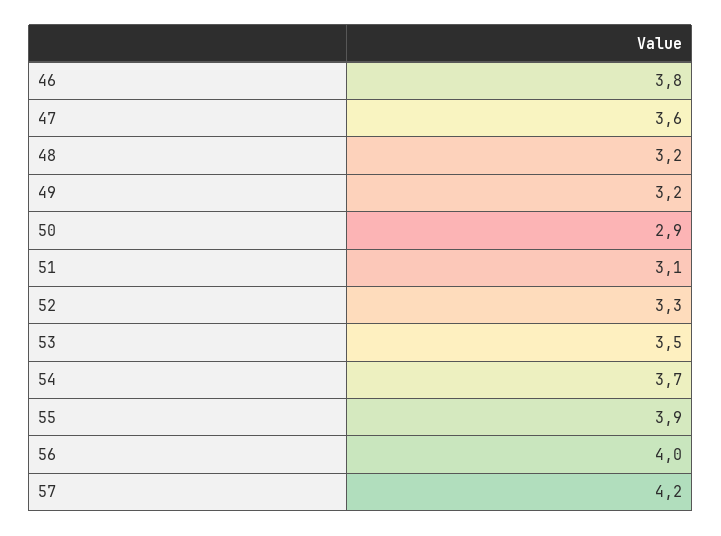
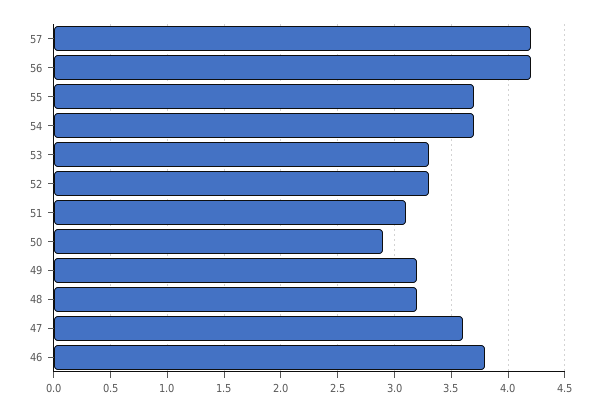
53: 3.5 -> 3.3
55: 3.9 -> 3.7
56: 4 -> 4.2

